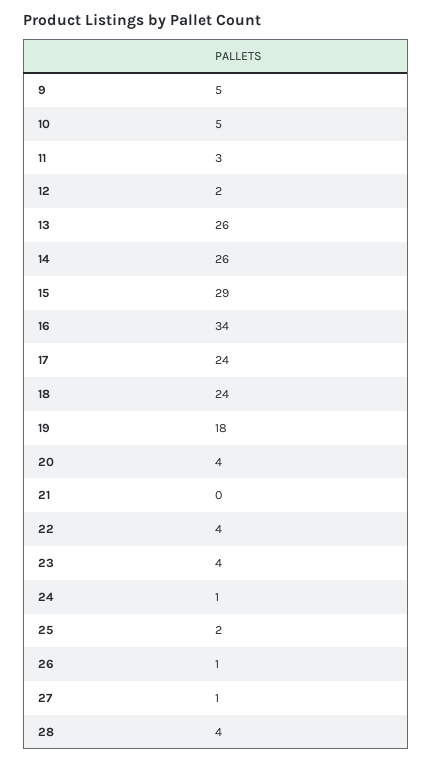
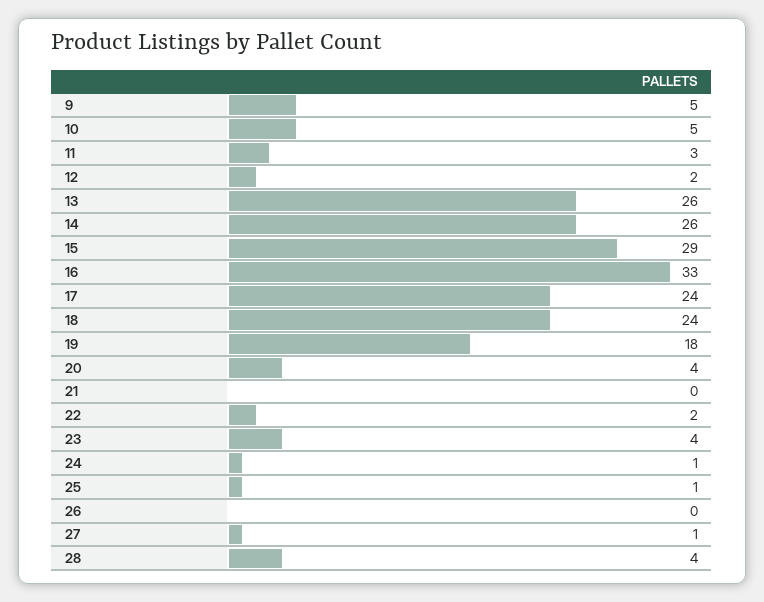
16: 34 -> 33
22: 4 -> 2
25: 2 -> 1
26: 1 -> 0

